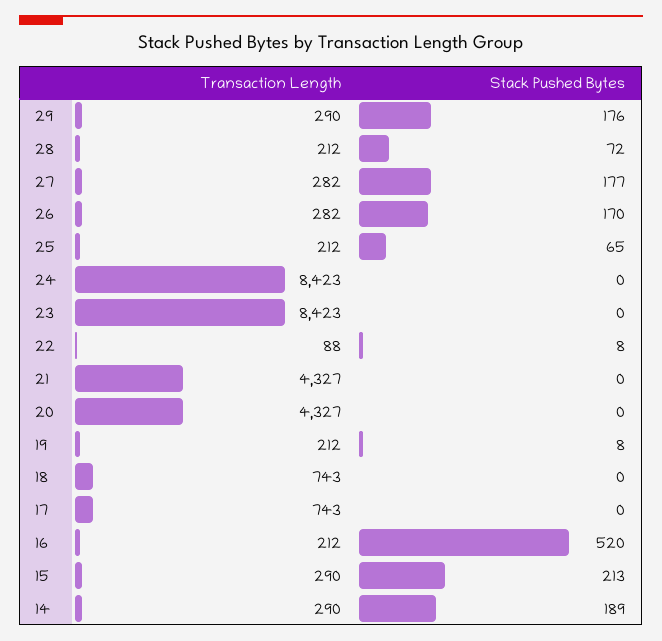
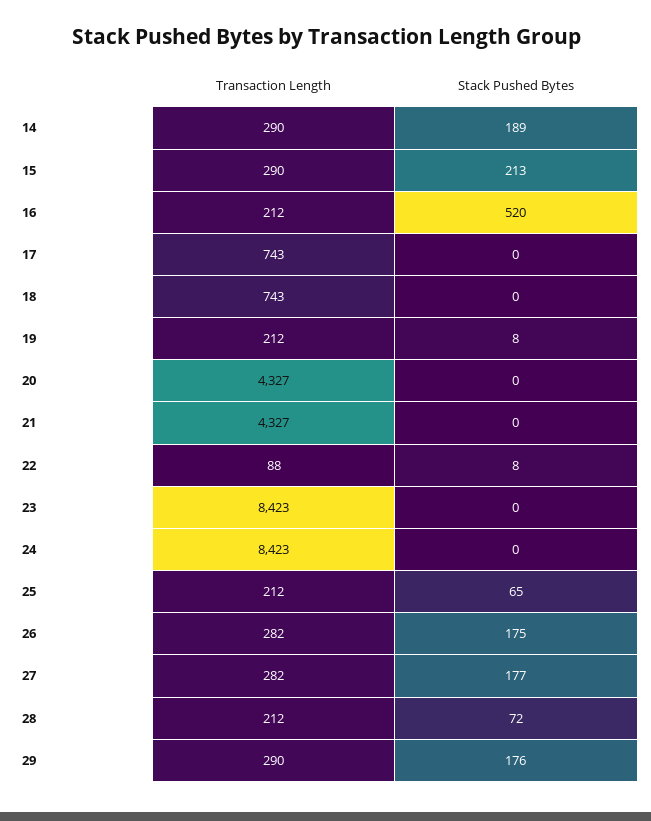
Stack Pushed Bytes, 26: 170 -> 175

